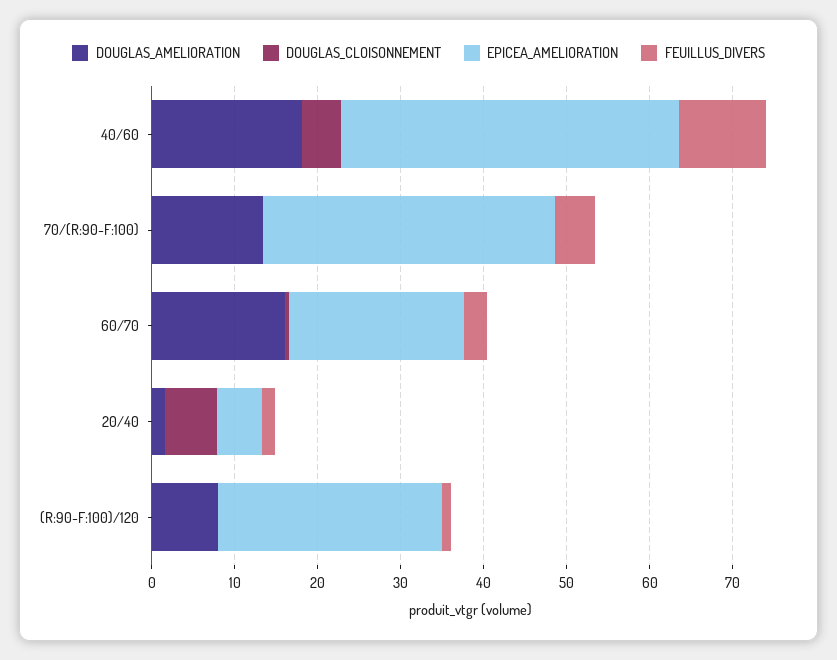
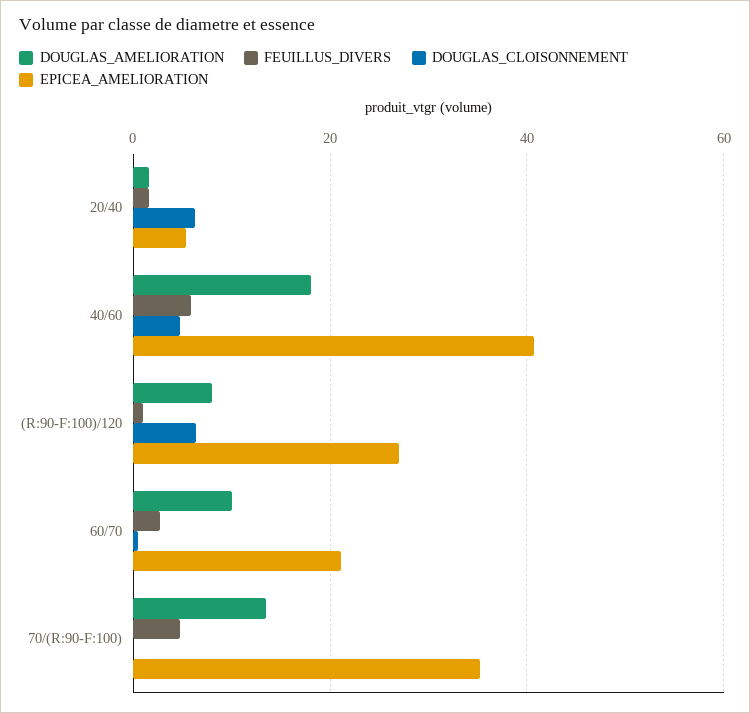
FEUILLUS_DIVERS, 40/60: 10 -> 6
DOUGLAS_AMELIORATION, 60/70: 16 -> 10
DOUGLAS_CLOISONNEMENT, (R:90-F:100)/120: 0 -> 6

